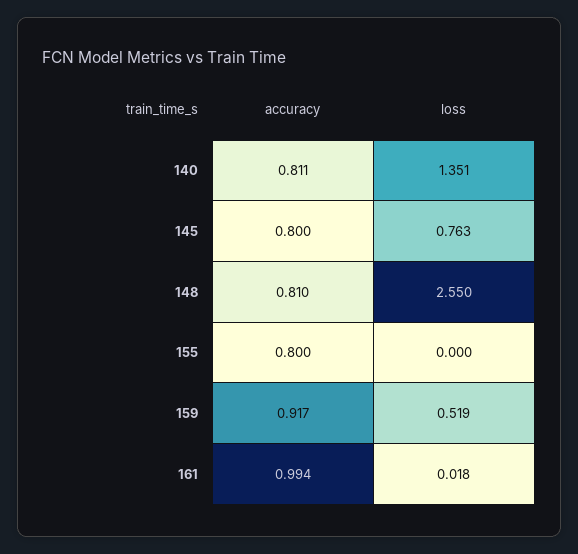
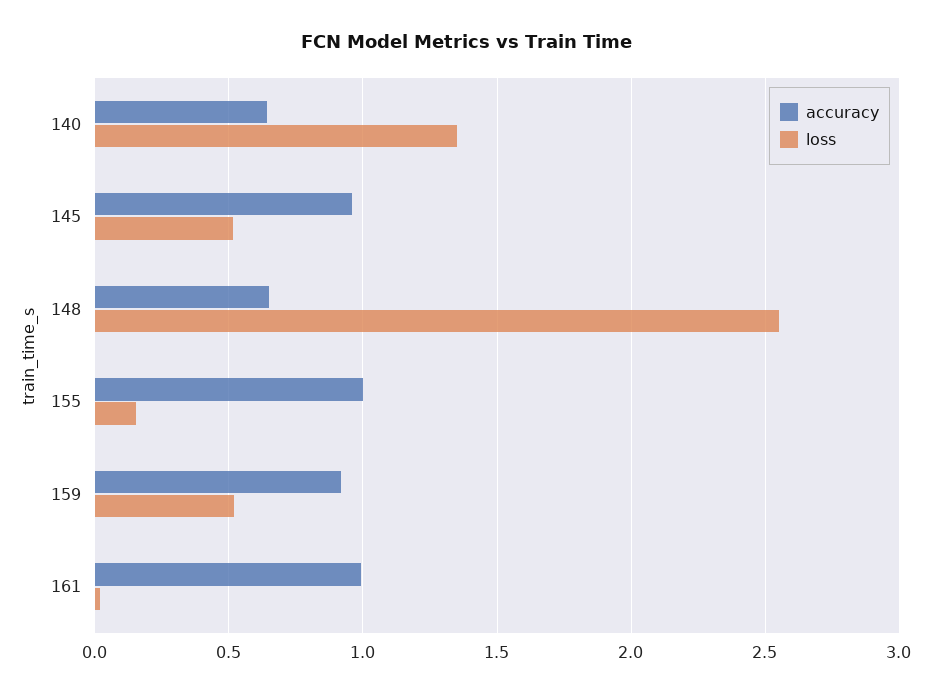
accuracy, 140: 0.811 -> 0.65
accuracy, 145: 0.8 -> 0.95
loss, 145: 0.763 -> 0.5
accuracy, 148: 0.81 -> 0.65
accuracy, 155: 0.8 -> 1
loss, 155: 0 -> 0.15

